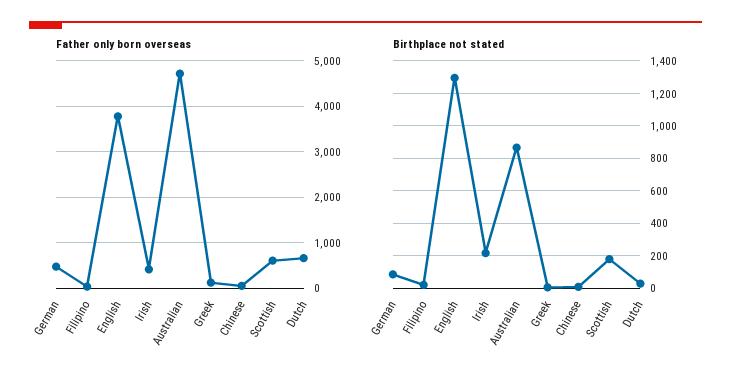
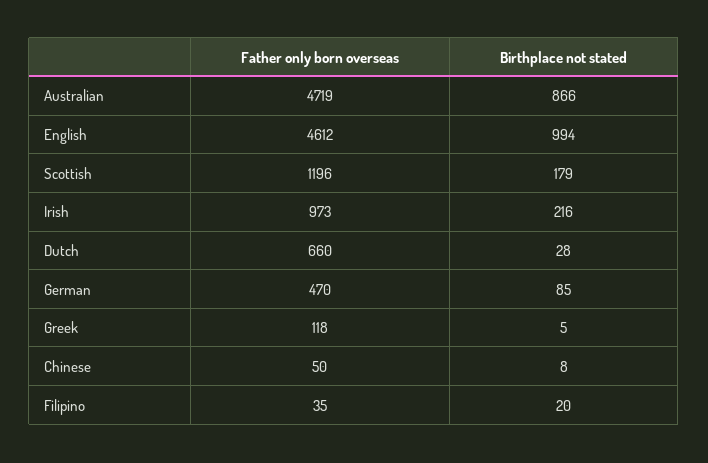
Father only born overseas, English: 3800 -> 4612
Father only born overseas, Irish: 400 -> 973
Father only born overseas, Scottish: 600 -> 1196
Birthplace not stated, English: 1300 -> 994

